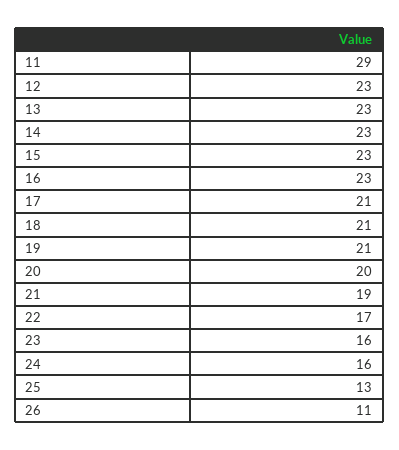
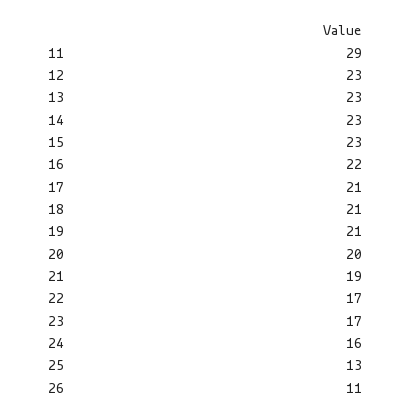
16: 23 -> 22
23: 16 -> 17

